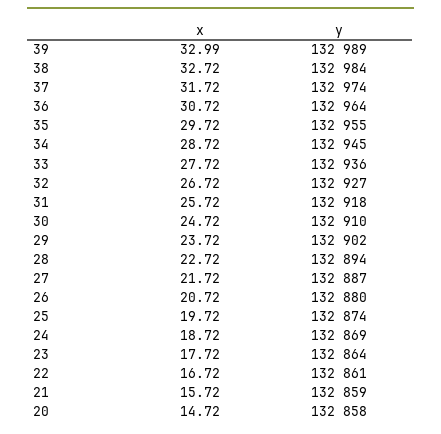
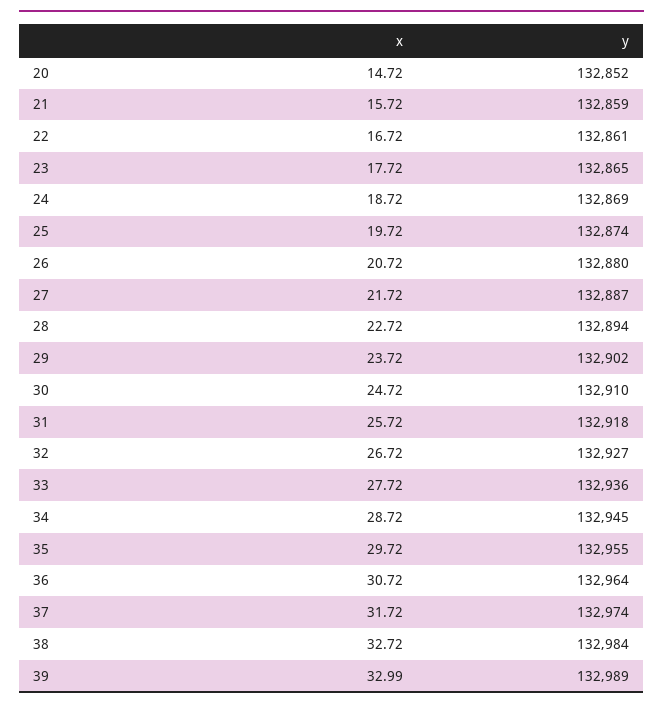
y, 23: 132864 -> 132865
y, 20: 132858 -> 132852

